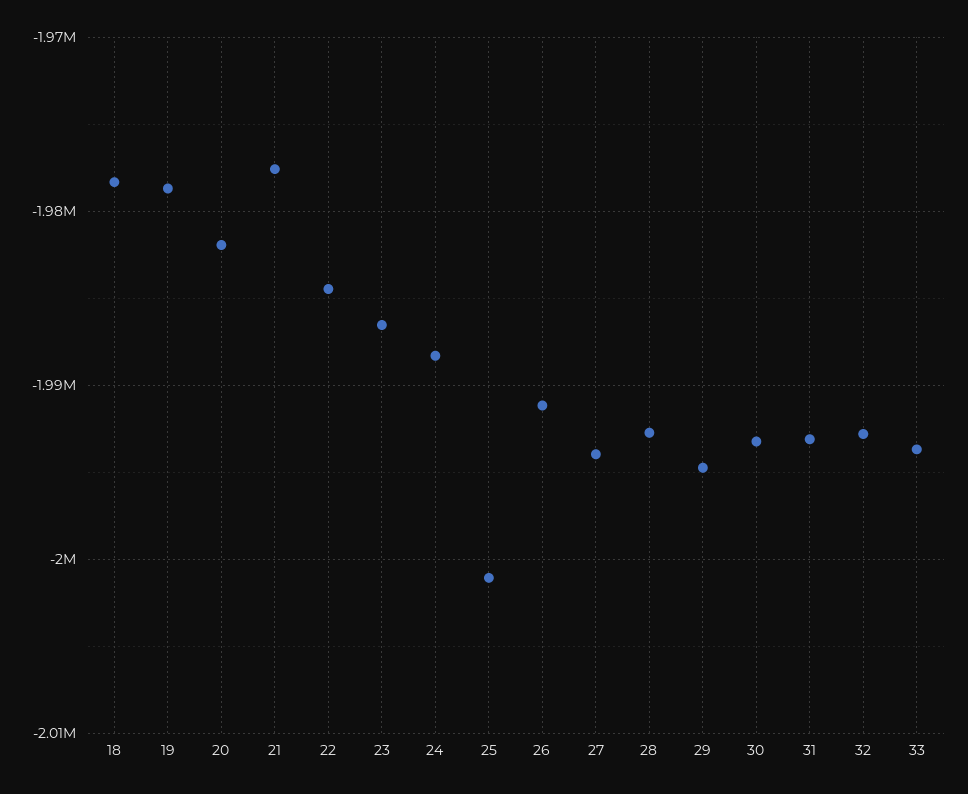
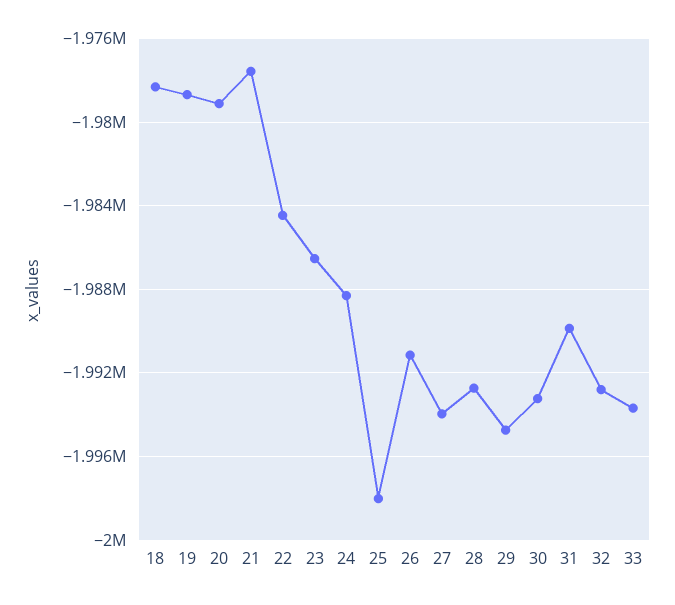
20: -1982000 -> -1979000
25: -2001000 -> -1998000
31: -1993000 -> -1990000

